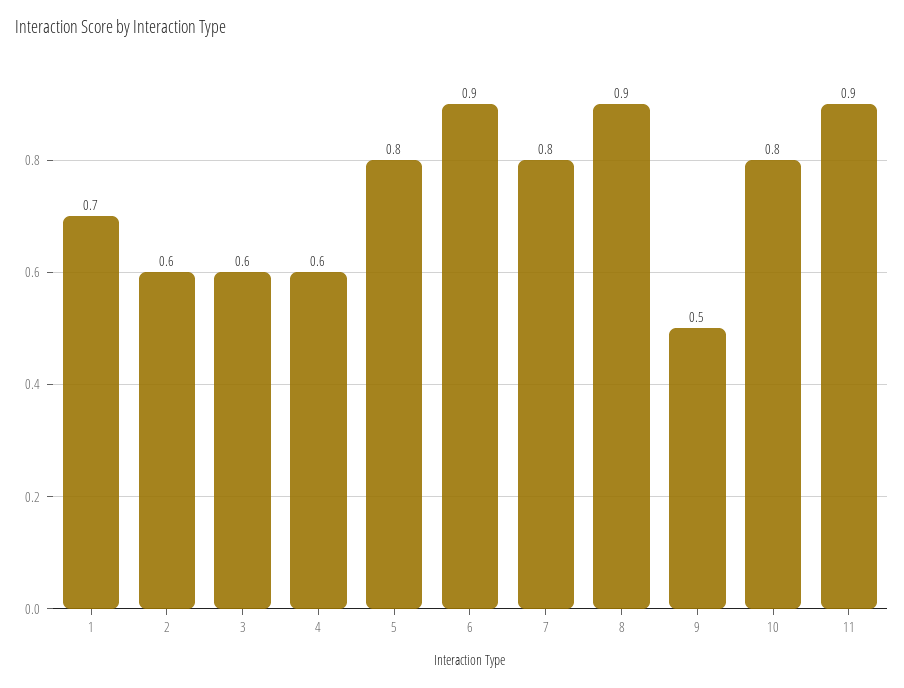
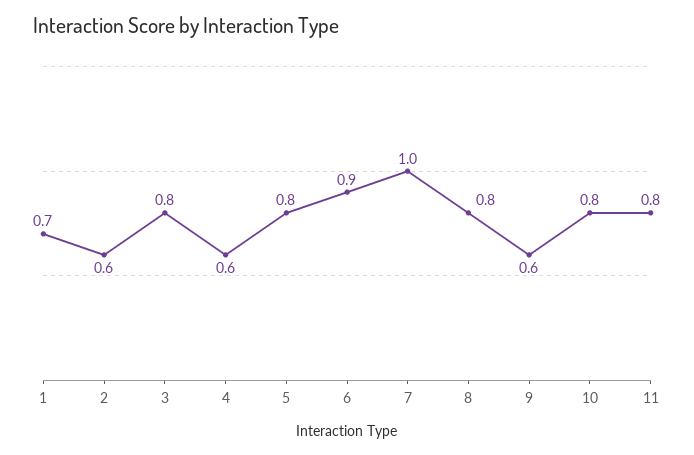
3: 0.6 -> 0.8
7: 0.8 -> 1
8: 0.9 -> 0.8
9: 0.5 -> 0.6
11: 0.9 -> 0.8

